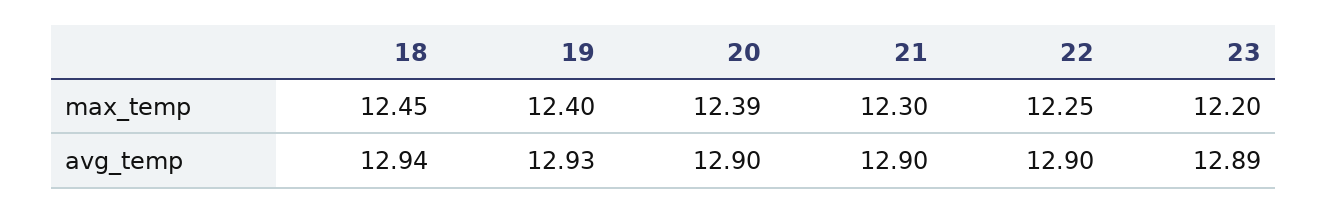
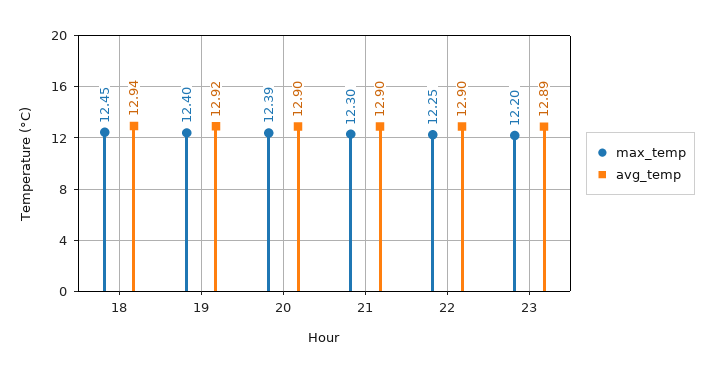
avg_temp, 19: 12.93 -> 12.92

